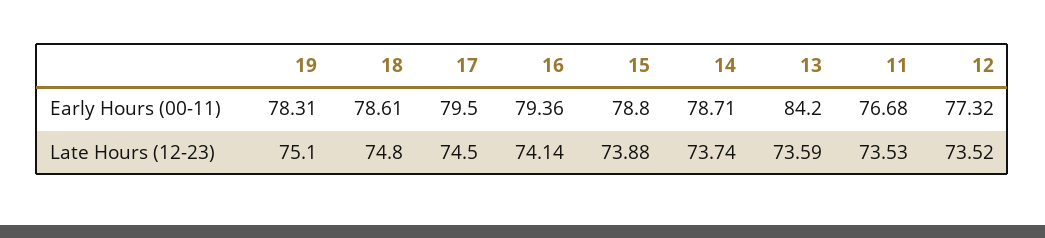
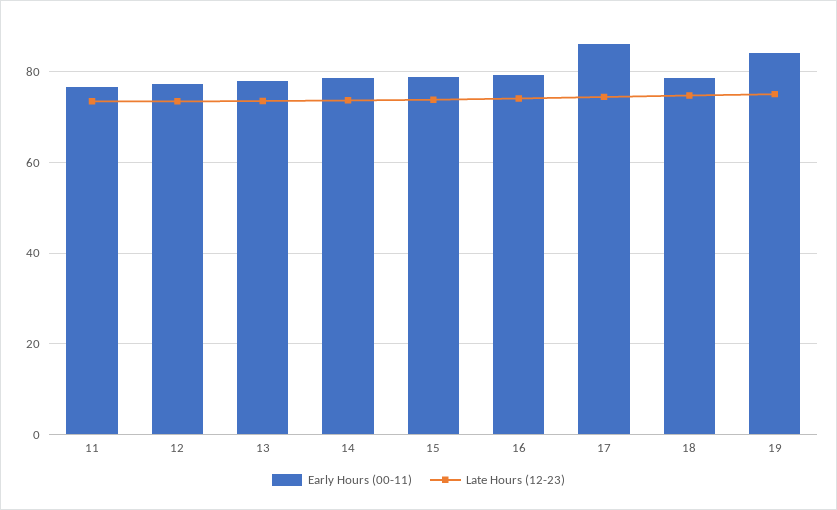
Early Hours (00-11), 19: 78.31 -> 84
Early Hours (00-11), 17: 79.5 -> 86
Early Hours (00-11), 13: 84.2 -> 78

